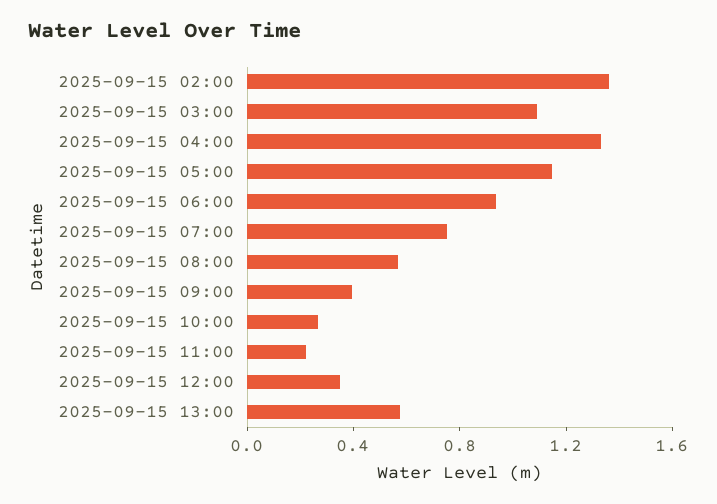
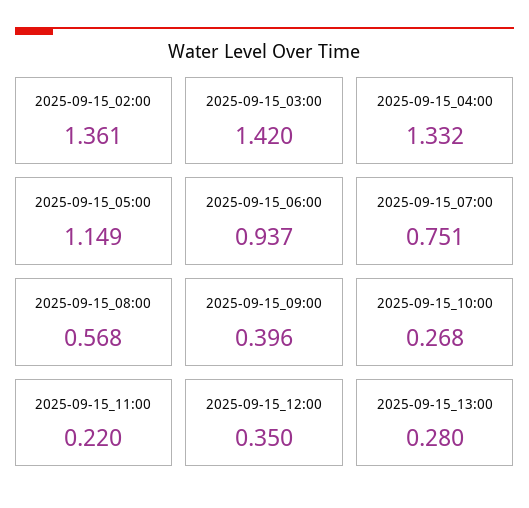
2025-09-15 03:00: 1.1 -> 1.42
2025-09-15 13:00: 0.6 -> 0.28

